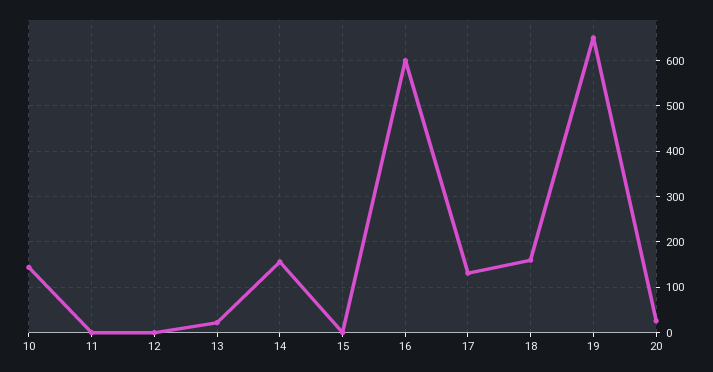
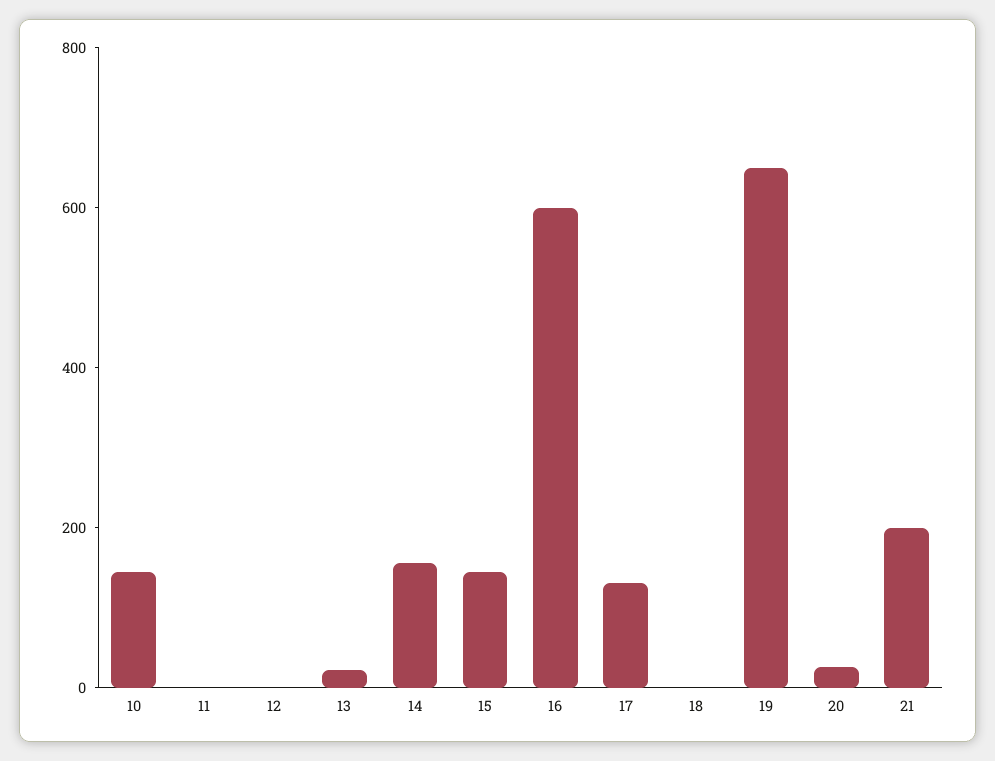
15: 0 -> 150
18: 160 -> 0
21: none -> 200

